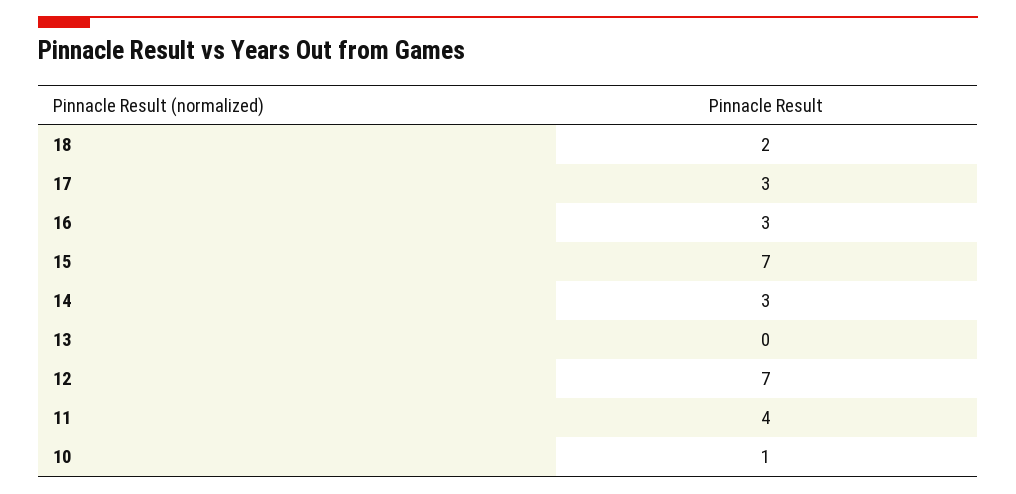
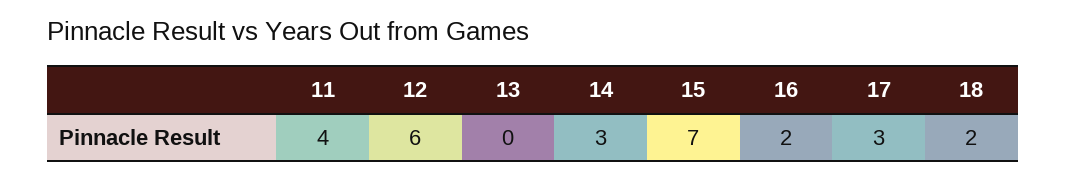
16: 3 -> 2
12: 7 -> 6
10: 1 -> none

